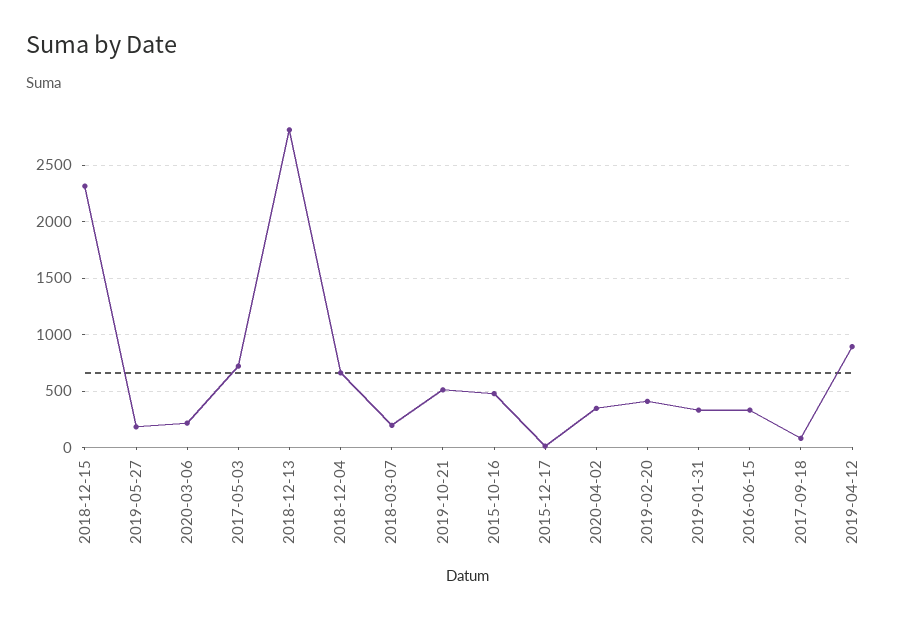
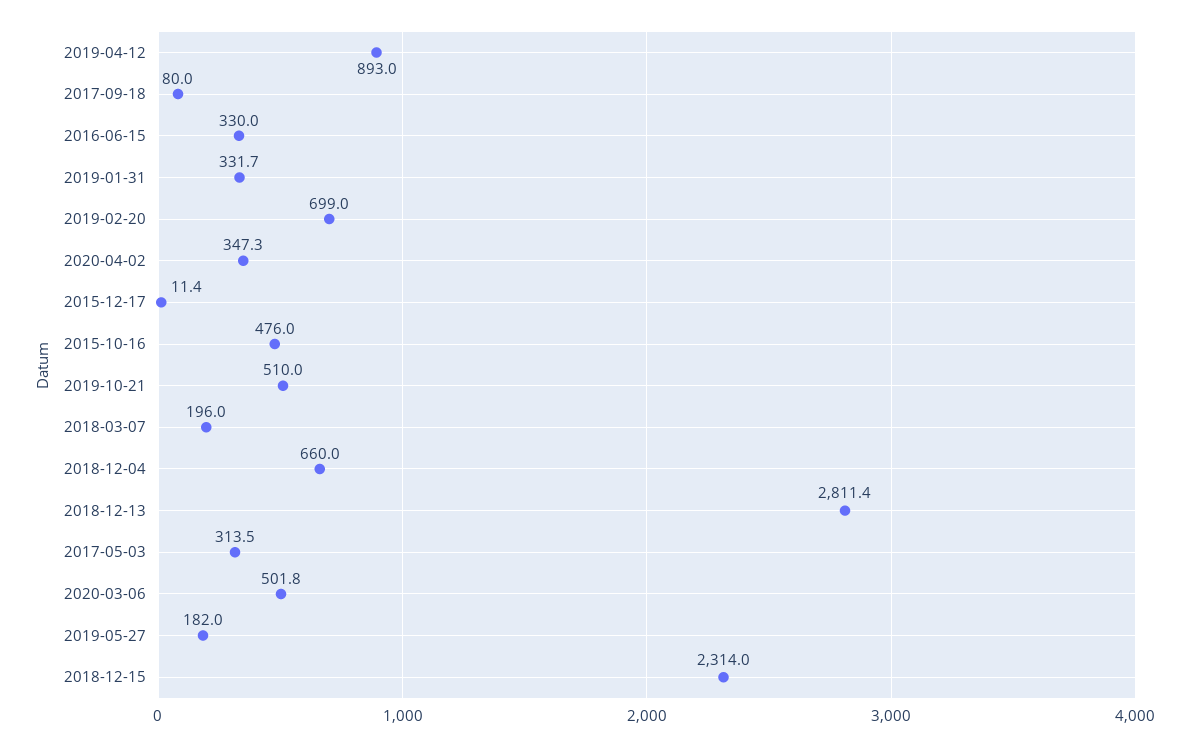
2020-03-06: 200 -> 501.8
2017-05-03: 700 -> 313.5
2019-02-20: 400 -> 699

